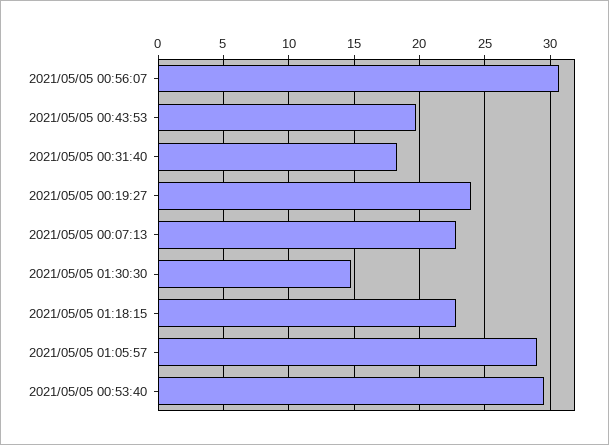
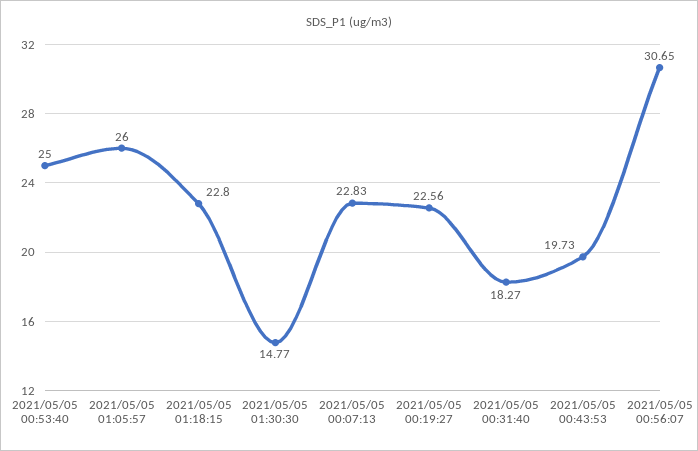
2021/05/05 00:19:27: 24 -> 22.56
2021/05/05 01:05:57: 29 -> 26
2021/05/05 00:53:40: 29.5 -> 25

